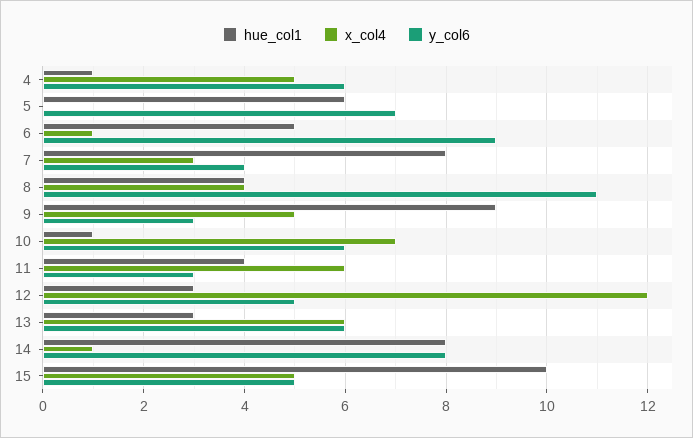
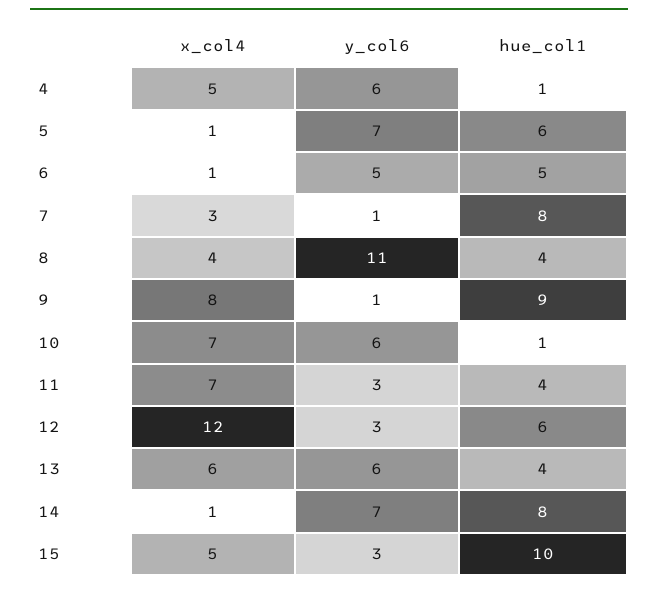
x_col4, 5: 0 -> 1
y_col6, 6: 9 -> 5
y_col6, 7: 4 -> 1
x_col4, 9: 5 -> 8
y_col6, 9: 3 -> 1
x_col4, 11: 6 -> 7
hue_col1, 12: 3 -> 6
y_col6, 12: 5 -> 3
hue_col1, 13: 3 -> 4
y_col6, 14: 8 -> 7
y_col6, 15: 5 -> 3

